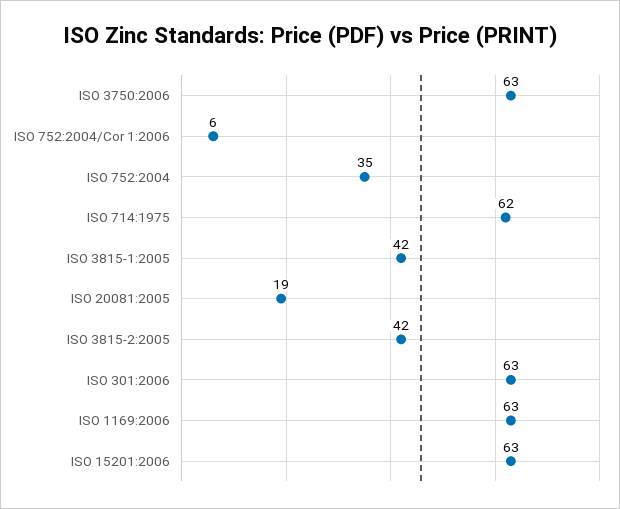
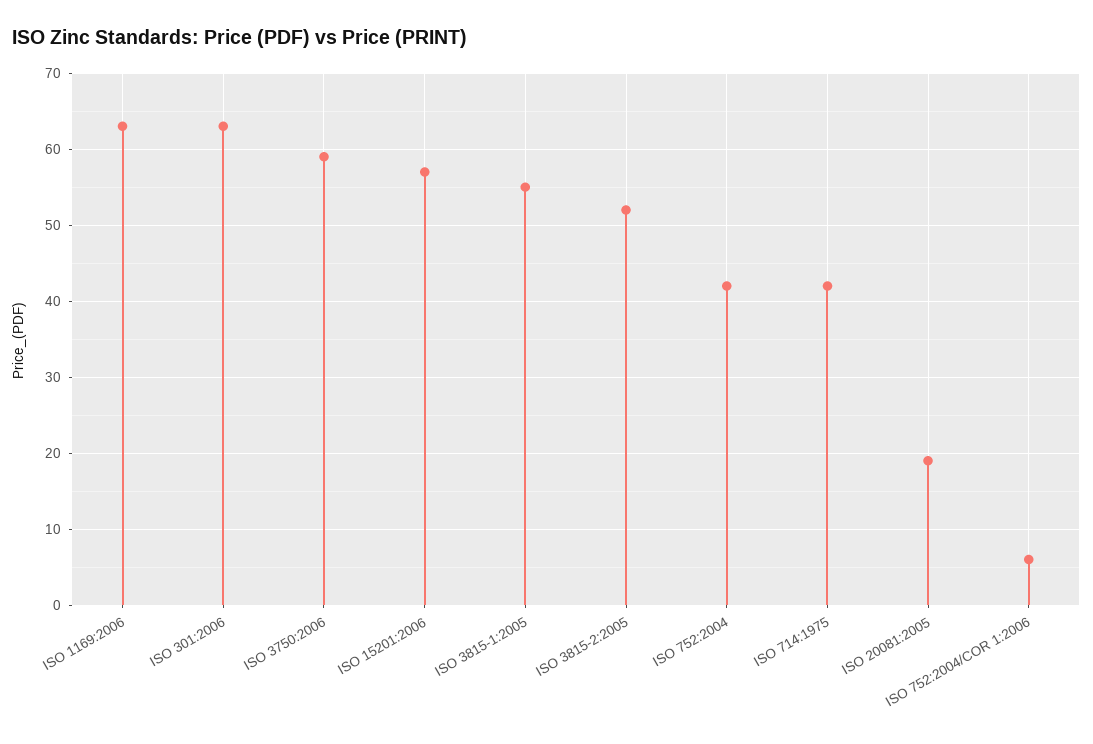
ISO 3750:2006: 63 -> 59
ISO 752:2004: 35 -> 42
ISO 714:1975: 62 -> 42
ISO 3815-1:2005: 42 -> 55
ISO 3815-2:2005: 42 -> 52
ISO 15201:2006: 63 -> 57

